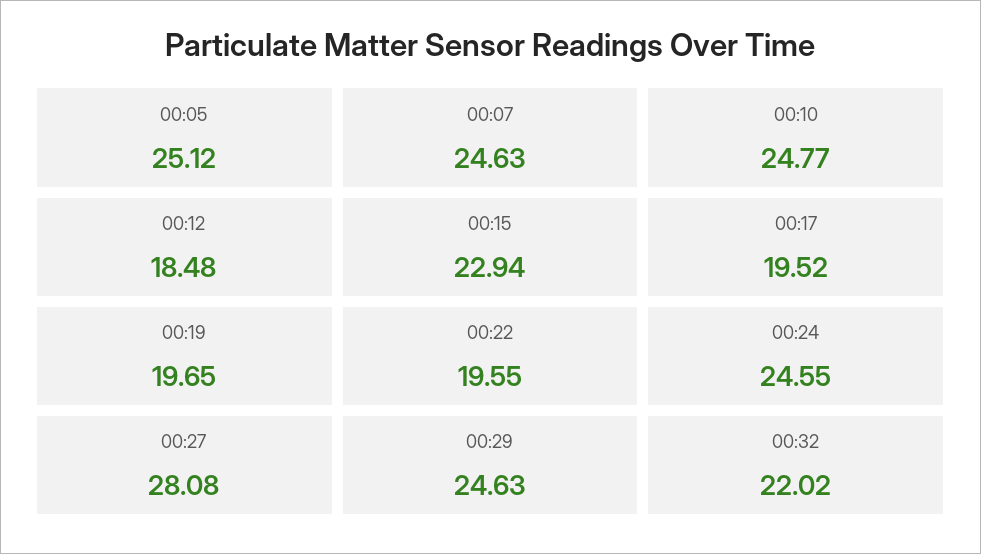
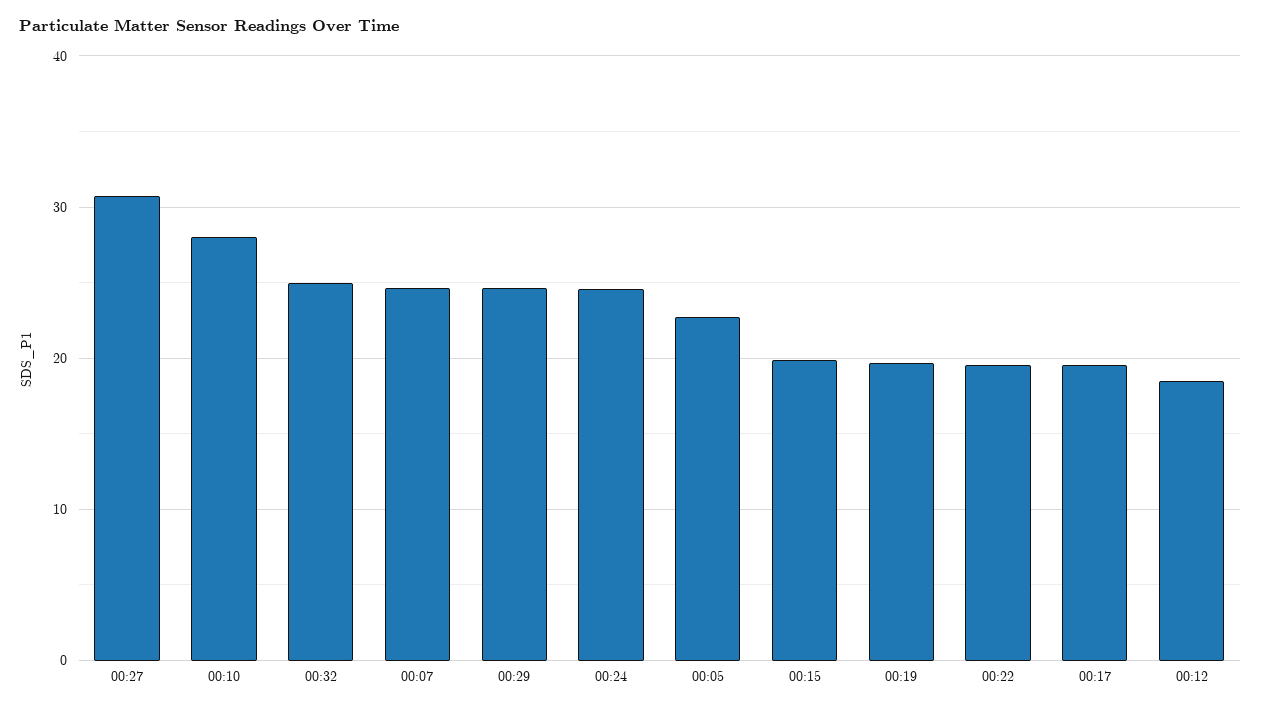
00:05: 25.12 -> 23
00:10: 24.77 -> 28
00:15: 22.94 -> 20
00:27: 28.08 -> 31
00:32: 22.02 -> 25

